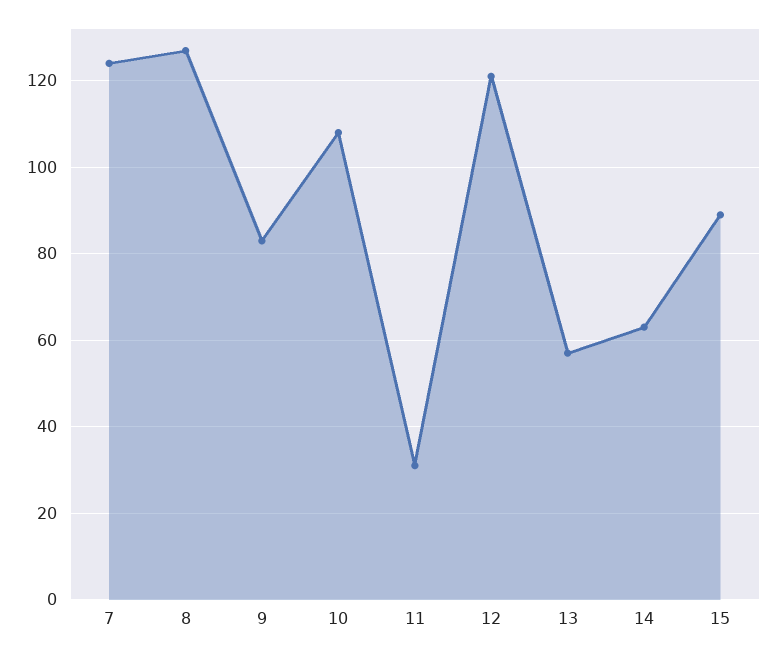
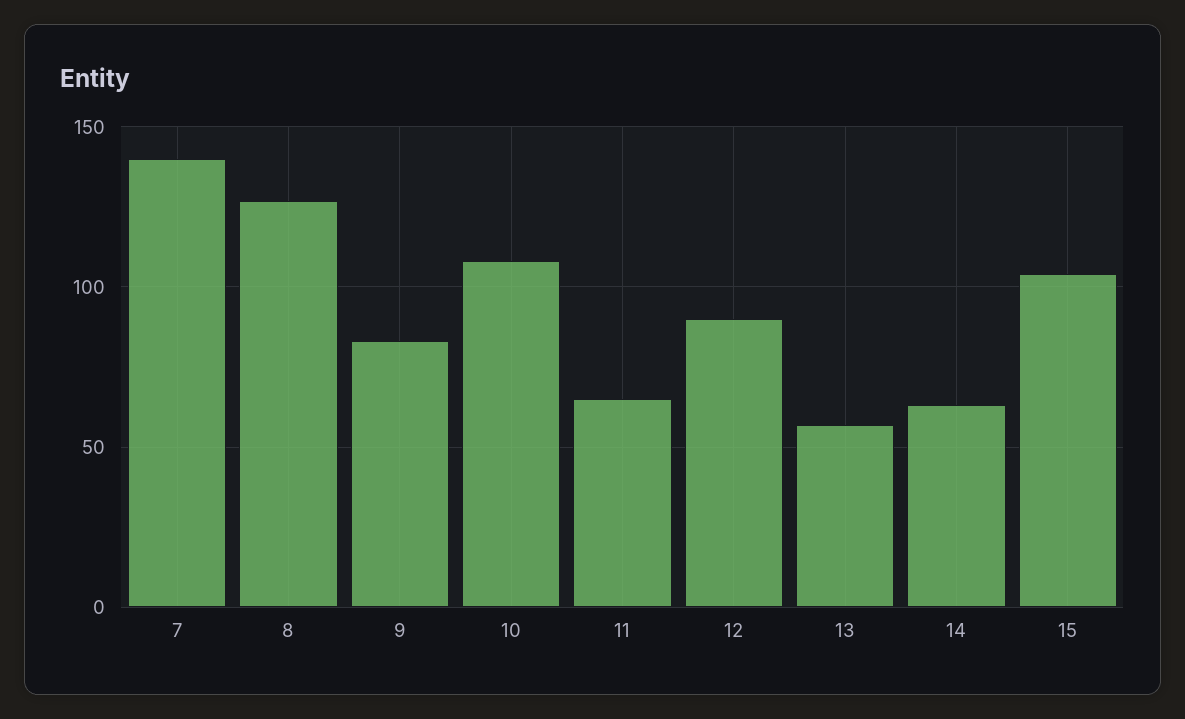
7: 125 -> 140
11: 30 -> 65
12: 120 -> 90
15: 90 -> 105

